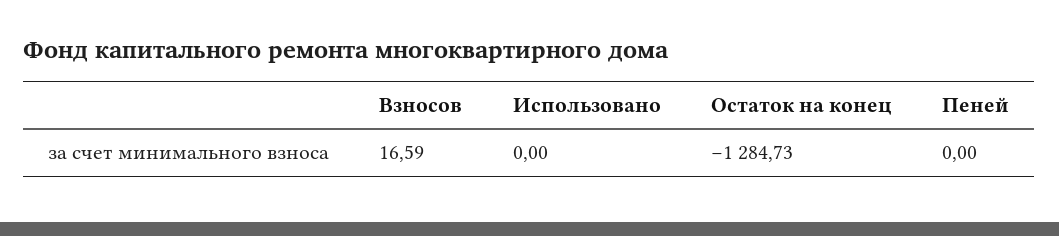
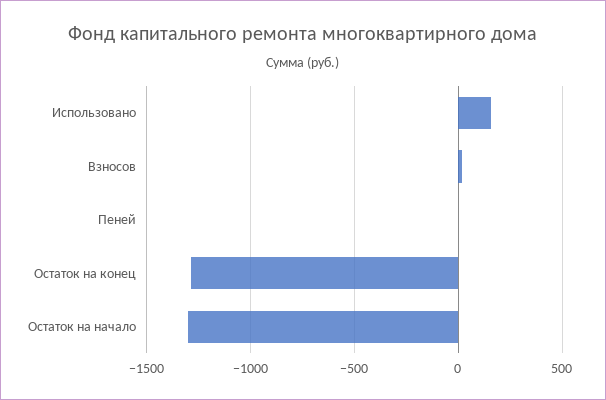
Использовано: 0 -> 150
Остаток на начало: none -> -1300

